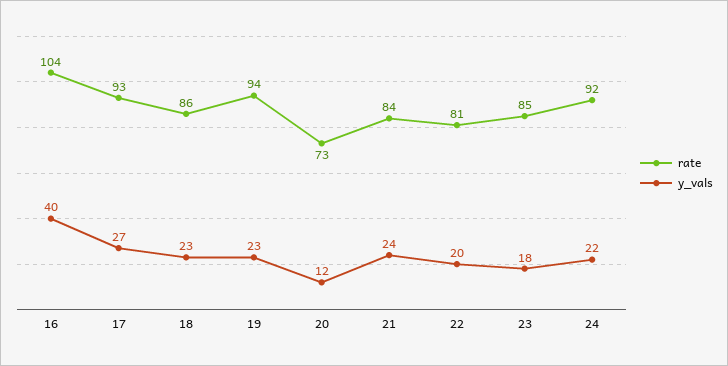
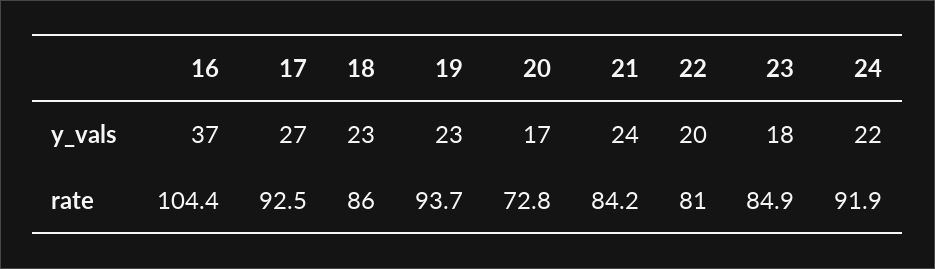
y_vals, 16: 40 -> 37
y_vals, 20: 12 -> 17

